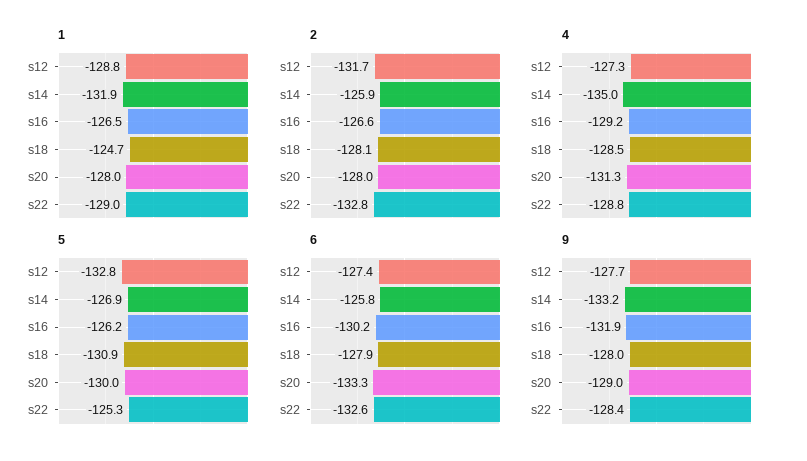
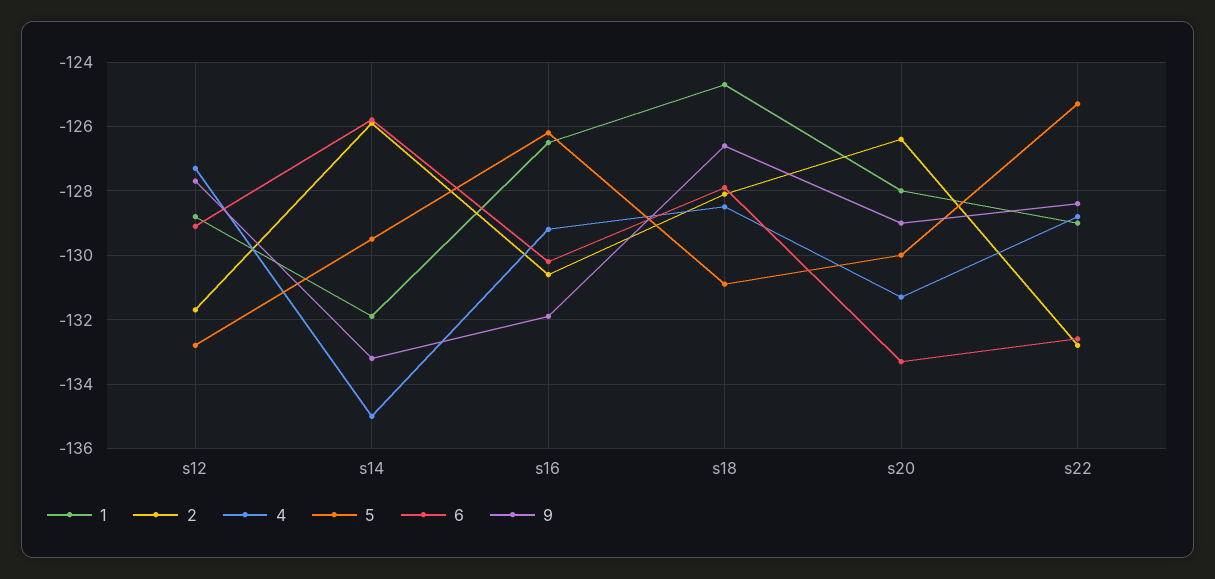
2, s16: -126.6 -> -130.5
2, s20: -128 -> -126.5
5, s14: -126.9 -> -129.5
6, s12: -127.4 -> -129
9, s18: -128 -> -126.5

